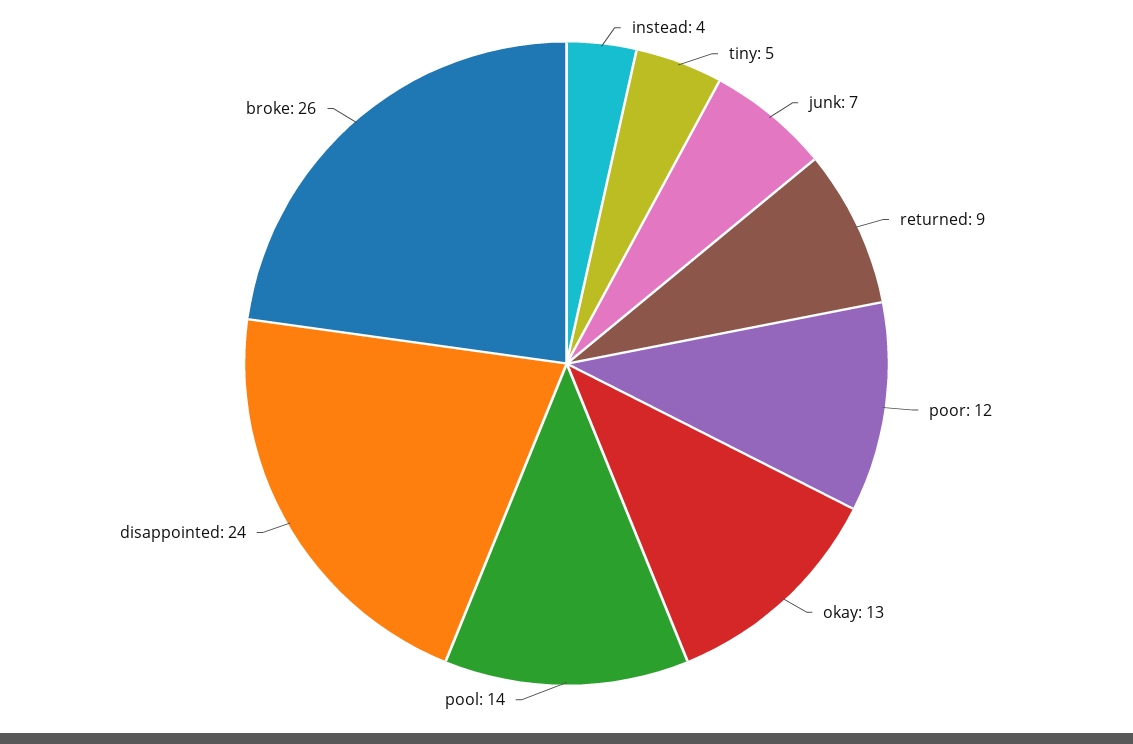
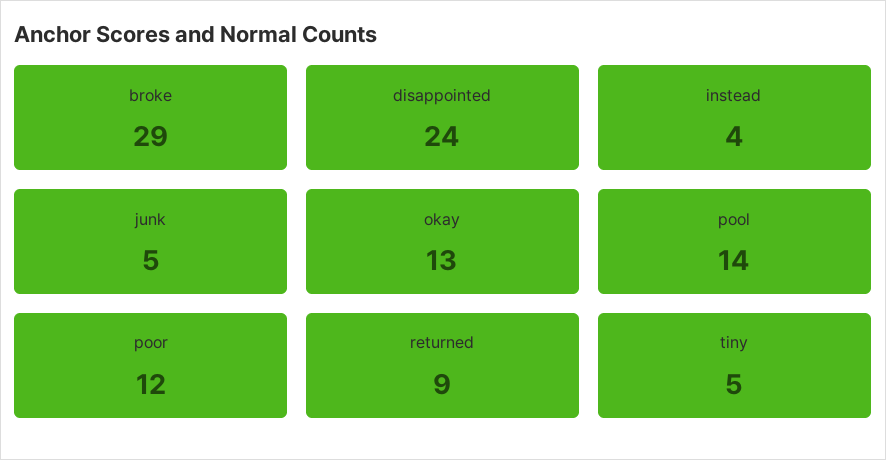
junk: 7 -> 5
broke: 26 -> 29

